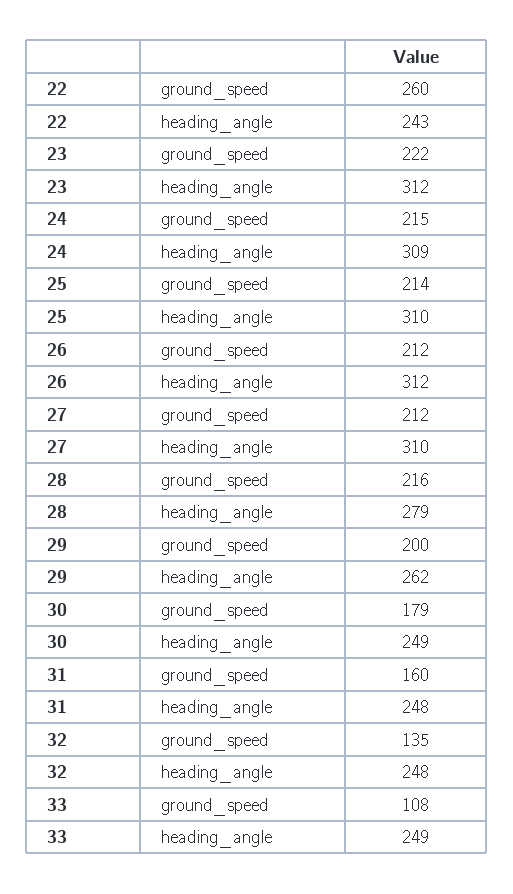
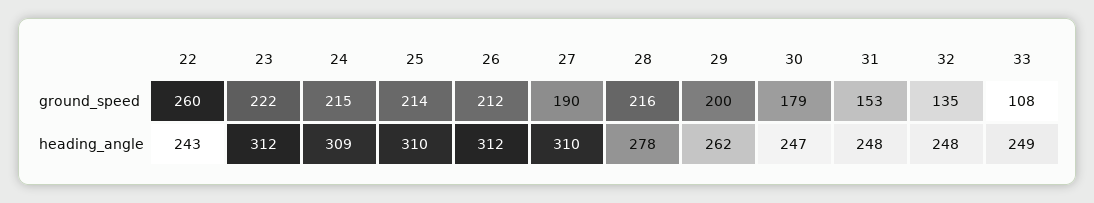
27, ground_speed: 212 -> 190
28, heading_angle: 279 -> 278
30, heading_angle: 249 -> 247
31, ground_speed: 160 -> 153

